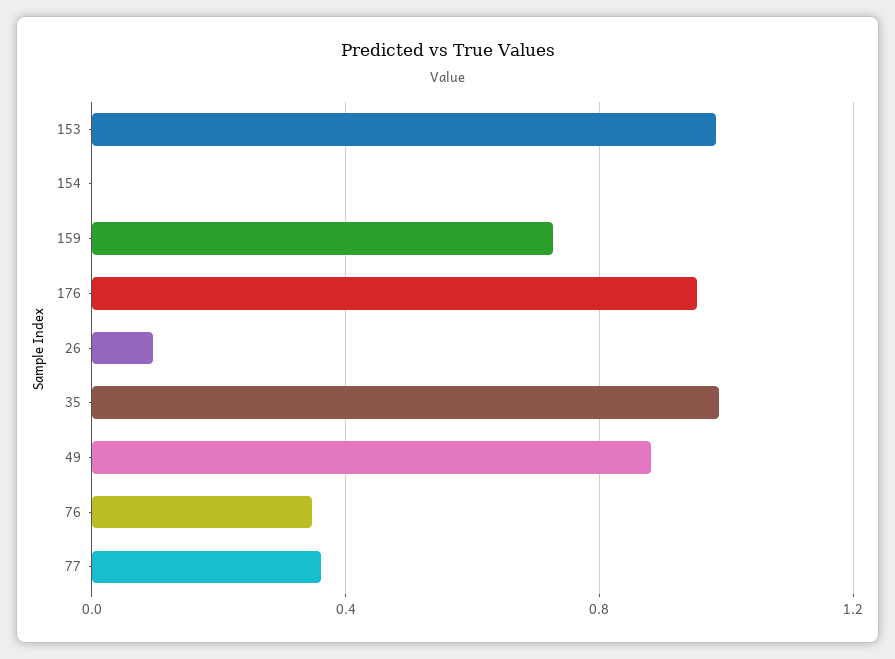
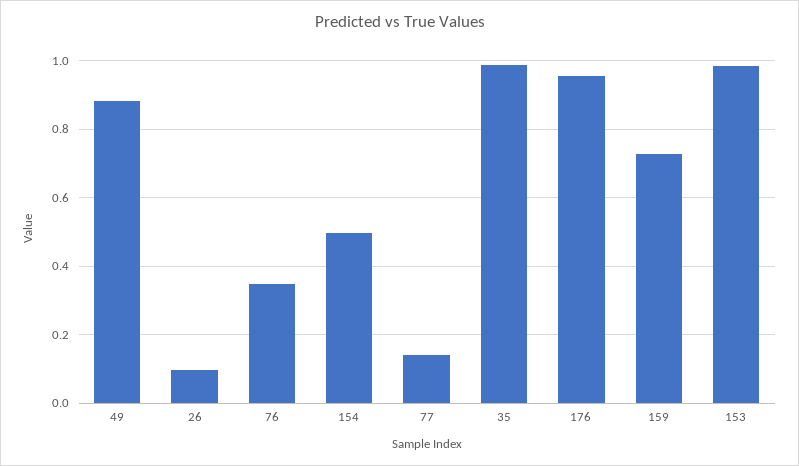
154: 0 -> 0.5
77: 0.35 -> 0.14

